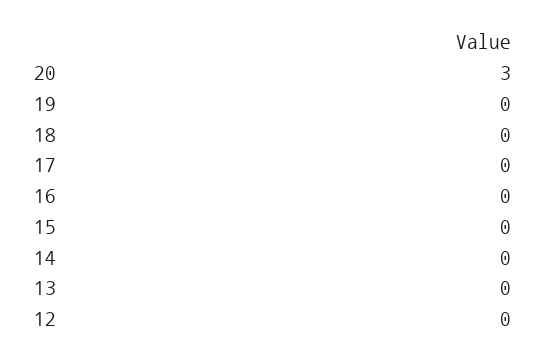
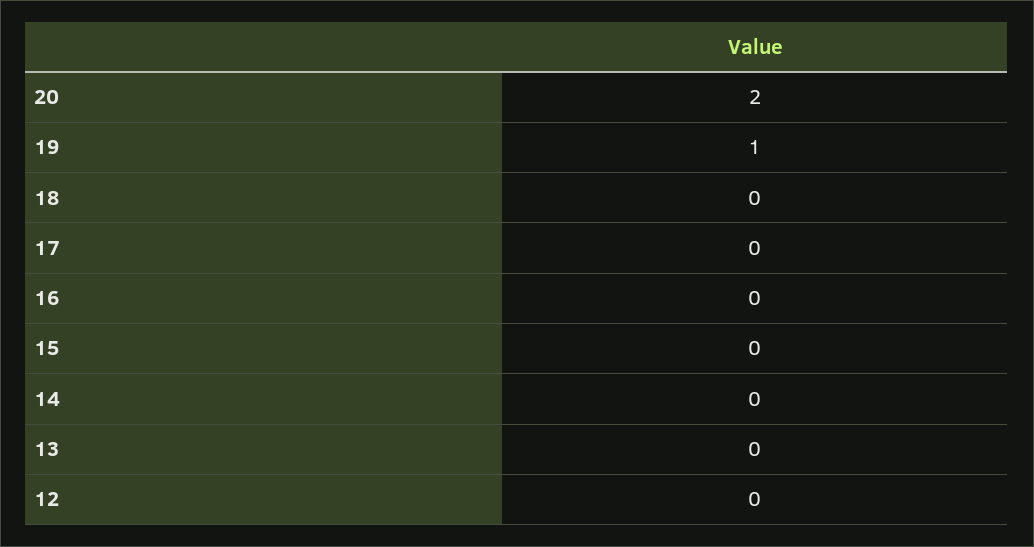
20: 3 -> 2
19: 0 -> 1

